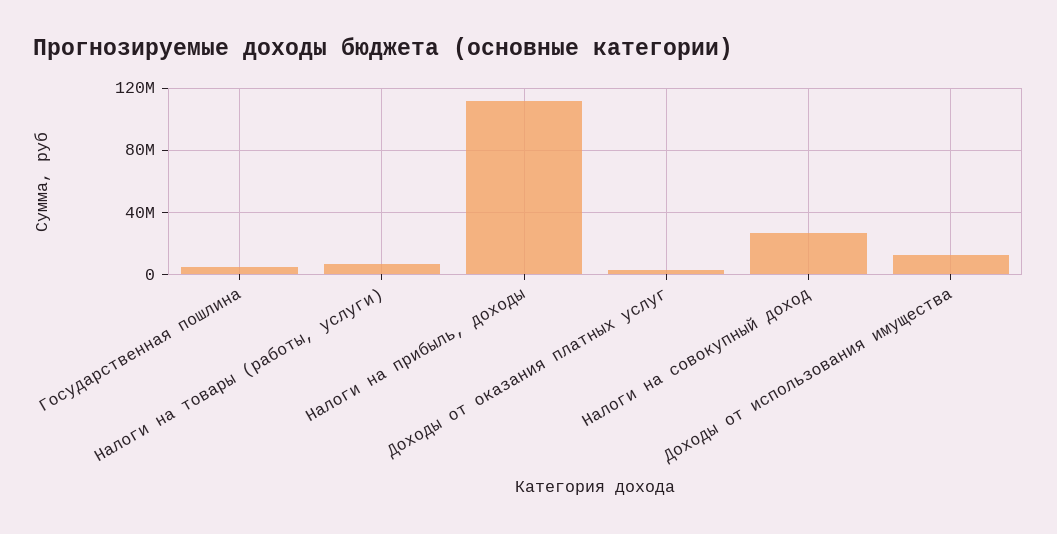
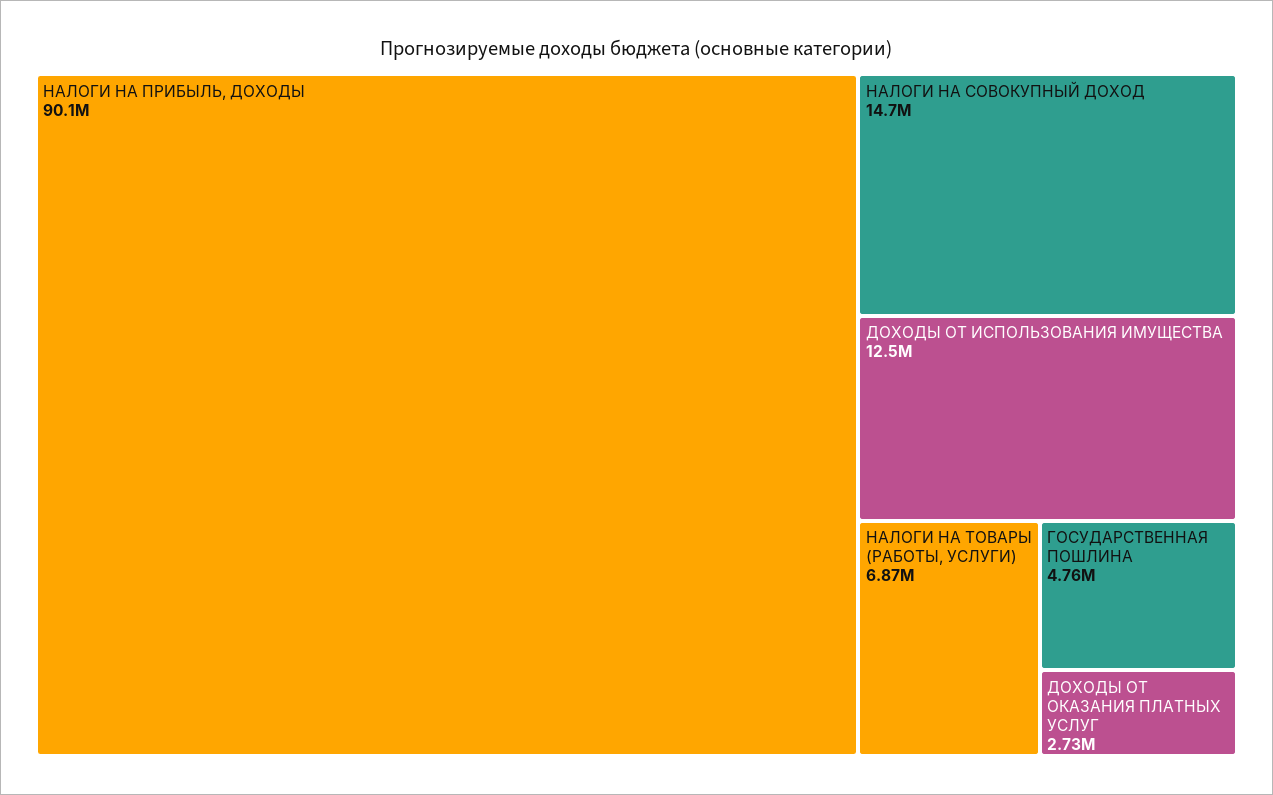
Налоги на прибыль, доходы: 110000000 -> 90100000
Налоги на совокупный доход: 25000000 -> 14700000

